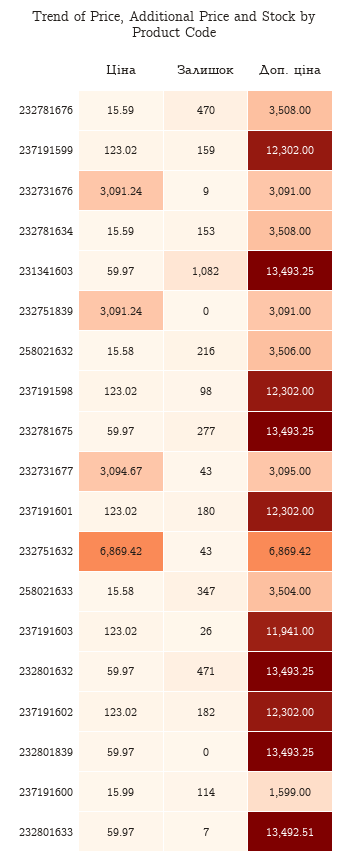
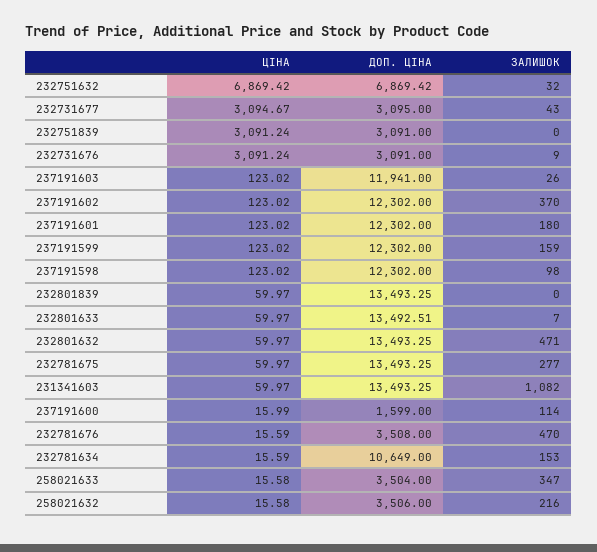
Доп. ціна, 232781634: 3508 -> 10649
Залишок, 232751632: 43 -> 32
Залишок, 237191602: 182 -> 370

